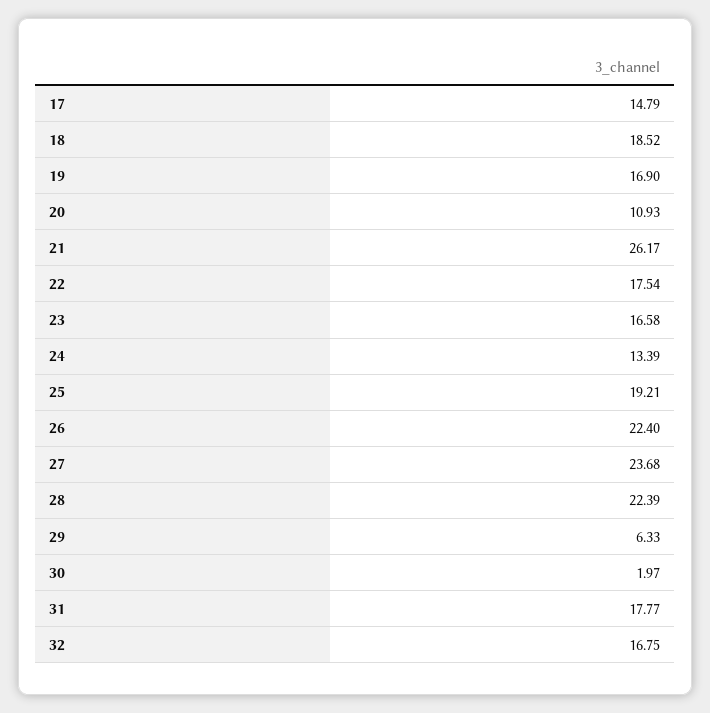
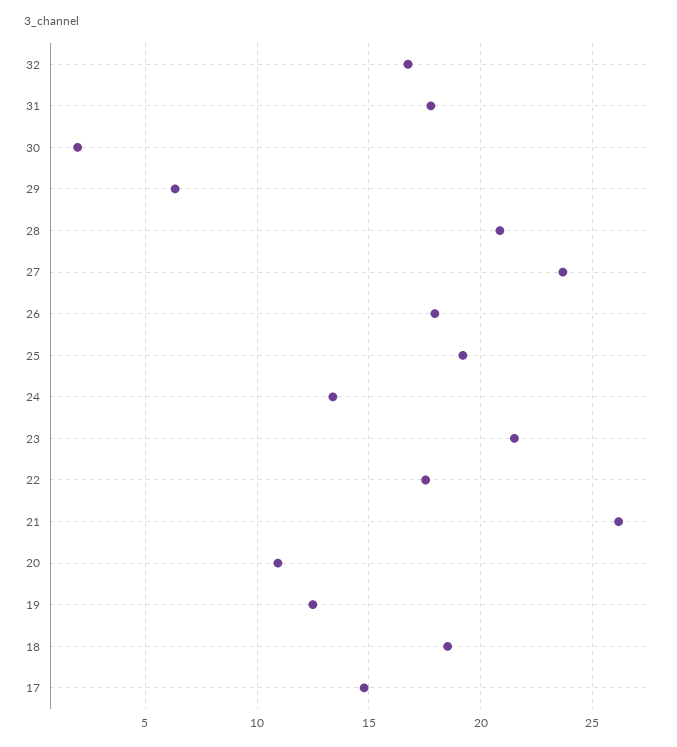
19: 16.9 -> 12.5
23: 16.58 -> 21.5
26: 22.4 -> 18
28: 22.39 -> 21

